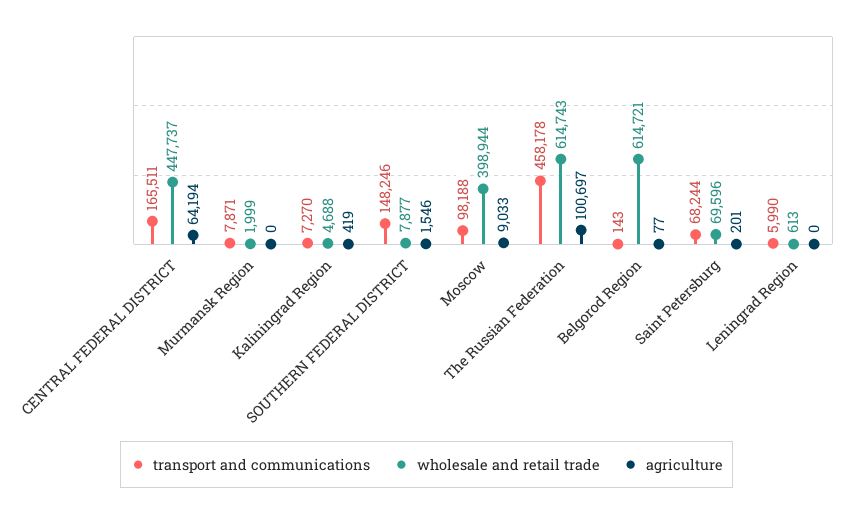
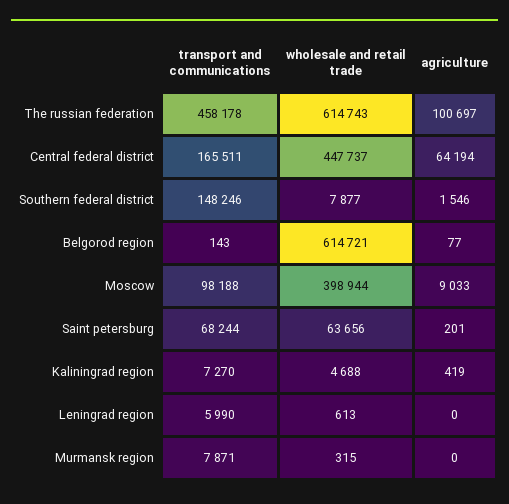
wholesale and retail trade, Murmansk Region: 1999 -> 315
wholesale and retail trade, Saint Petersburg: 69596 -> 63656

